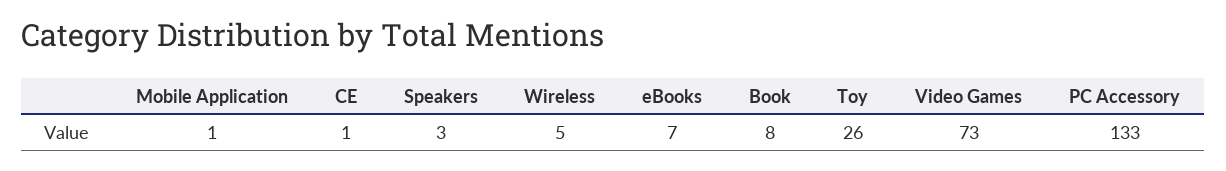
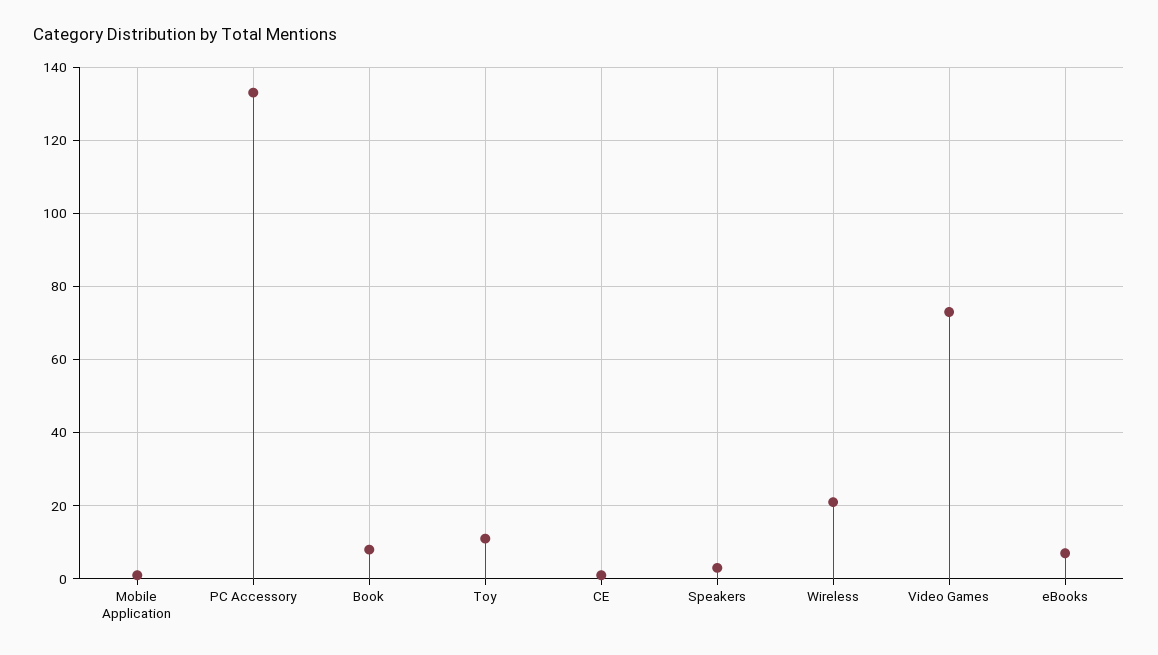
Wireless: 5 -> 20
Toy: 26 -> 10

